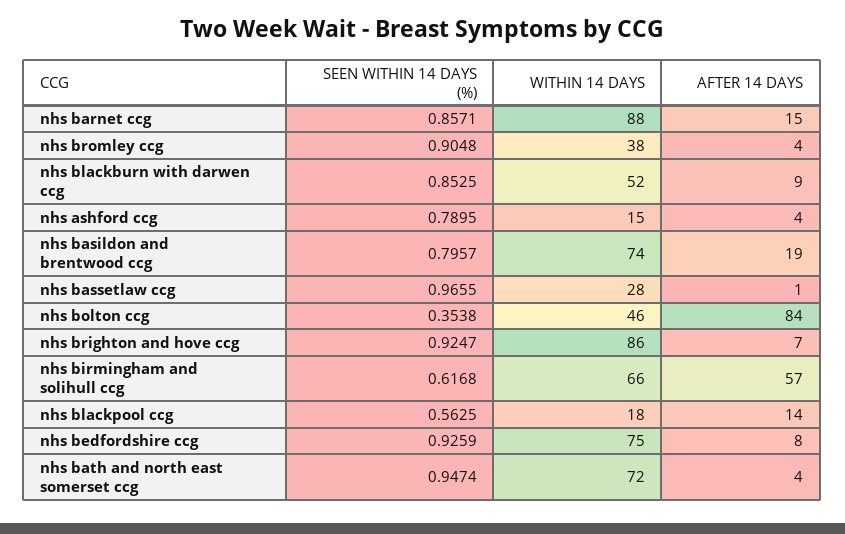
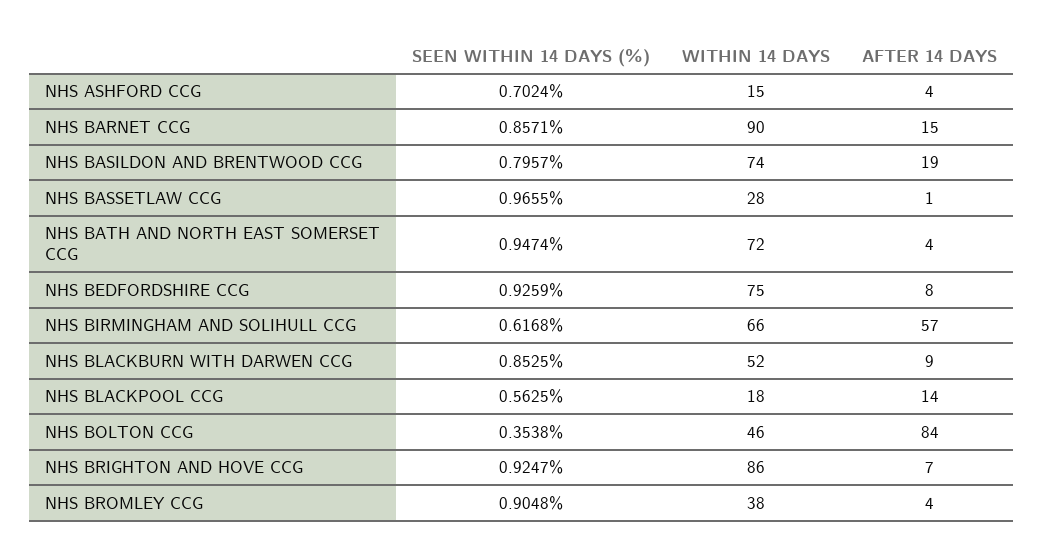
WITHIN 14 DAYS, nhs barnet ccg: 88 -> 90
SEEN WITHIN 14 DAYS (%), nhs ashford ccg: 0.7895 -> 0.7024

